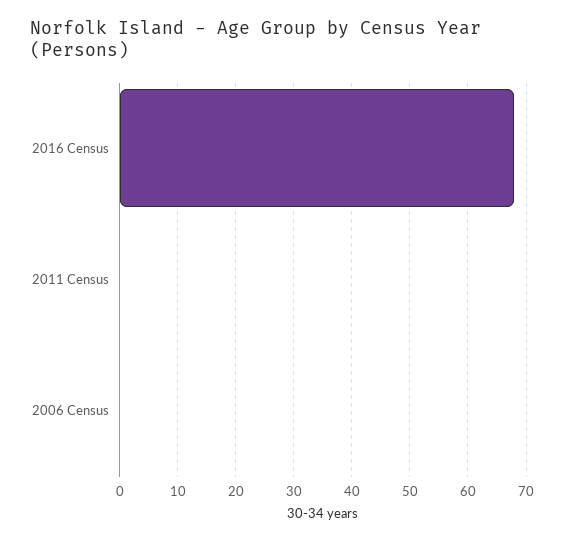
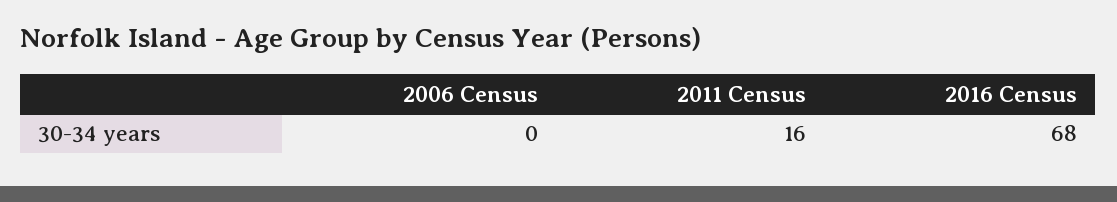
2011 Census: 0 -> 16

